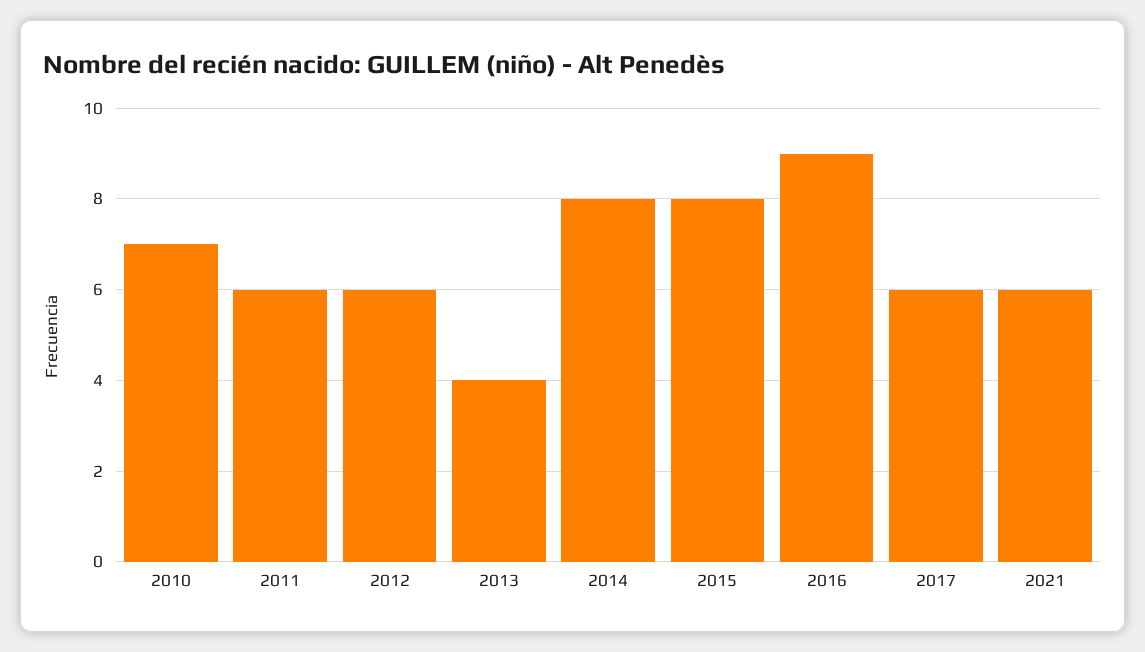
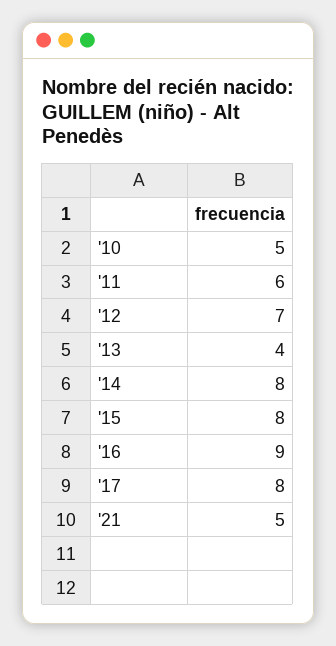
2010: 7 -> 5
2012: 6 -> 7
2017: 6 -> 8
2021: 6 -> 5

